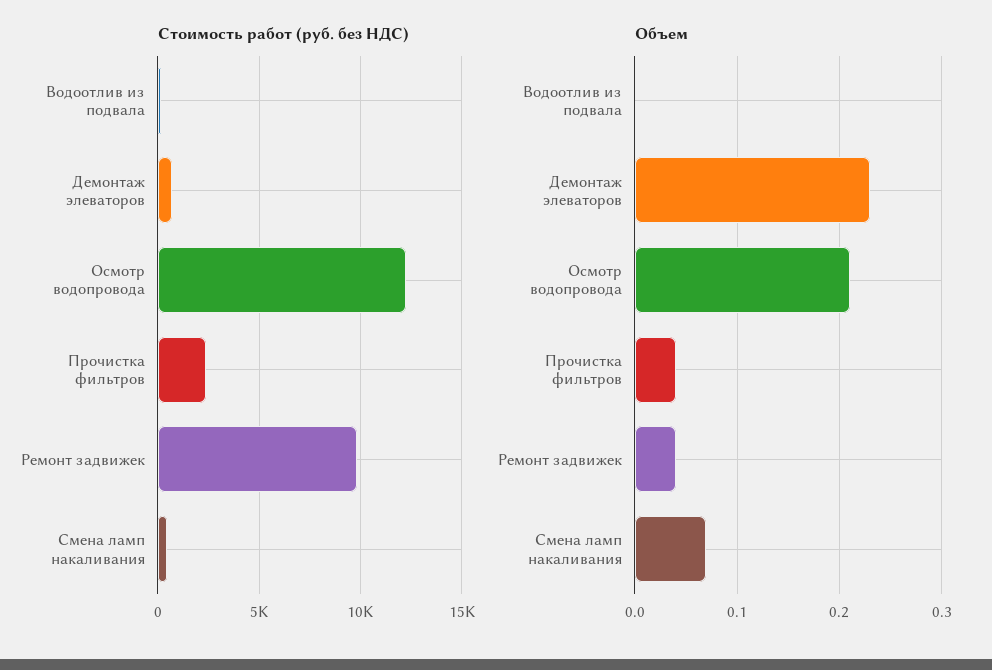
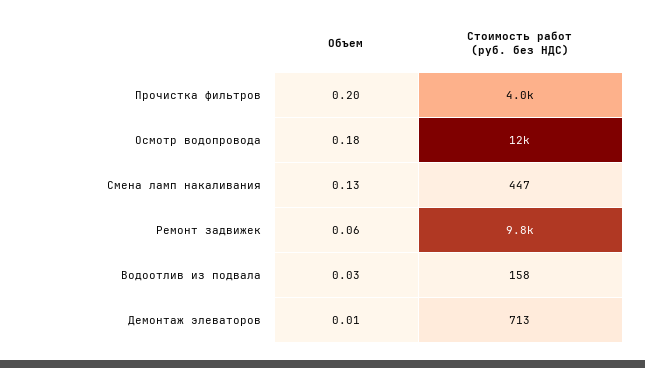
Стоимость работ (руб. без НДС), Прочистка фильтров: 2500 -> 4000
Объем, Водоотлив из подвала: 0 -> 0.03
Объем, Демонтаж элеваторов: 0.23 -> 0.01
Объем, Осмотр водопровода: 0.21 -> 0.18
Объем, Прочистка фильтров: 0.04 -> 0.2
Объем, Ремонт задвижек: 0.04 -> 0.06
Объем, Смена ламп накаливания: 0.07 -> 0.13

